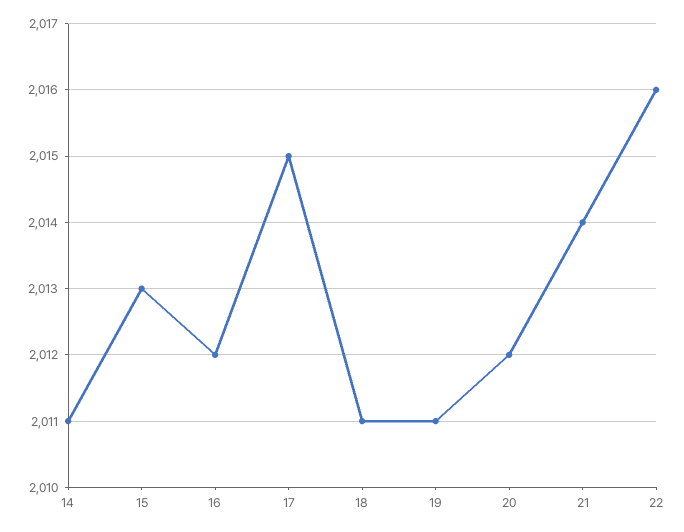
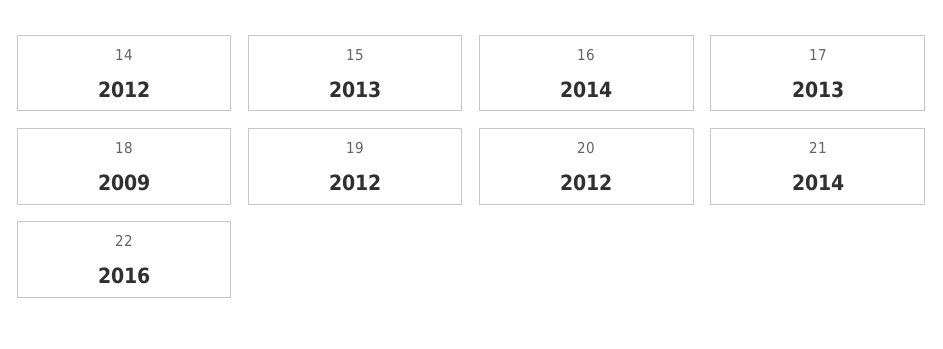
14: 2011 -> 2012
16: 2012 -> 2014
17: 2015 -> 2013
18: 2011 -> 2009
19: 2011 -> 2012

